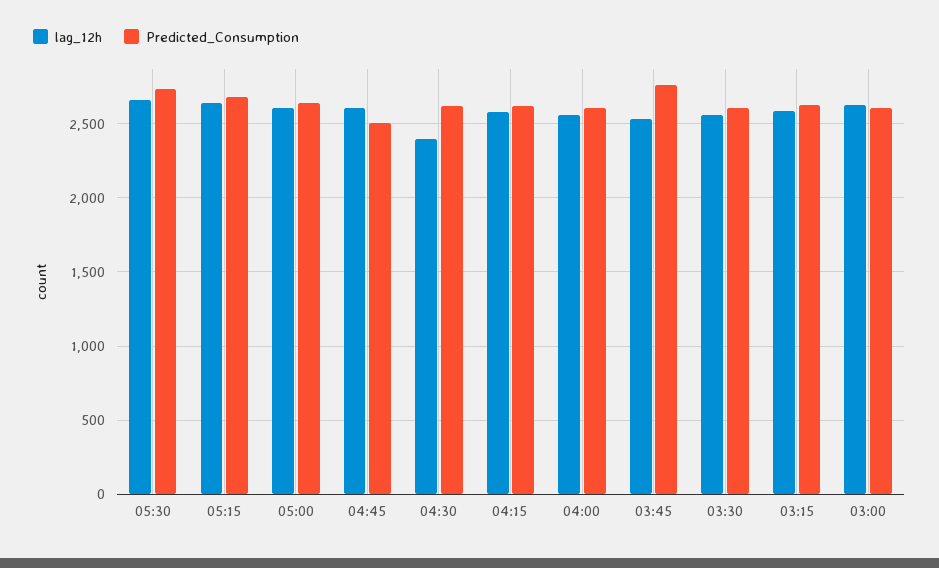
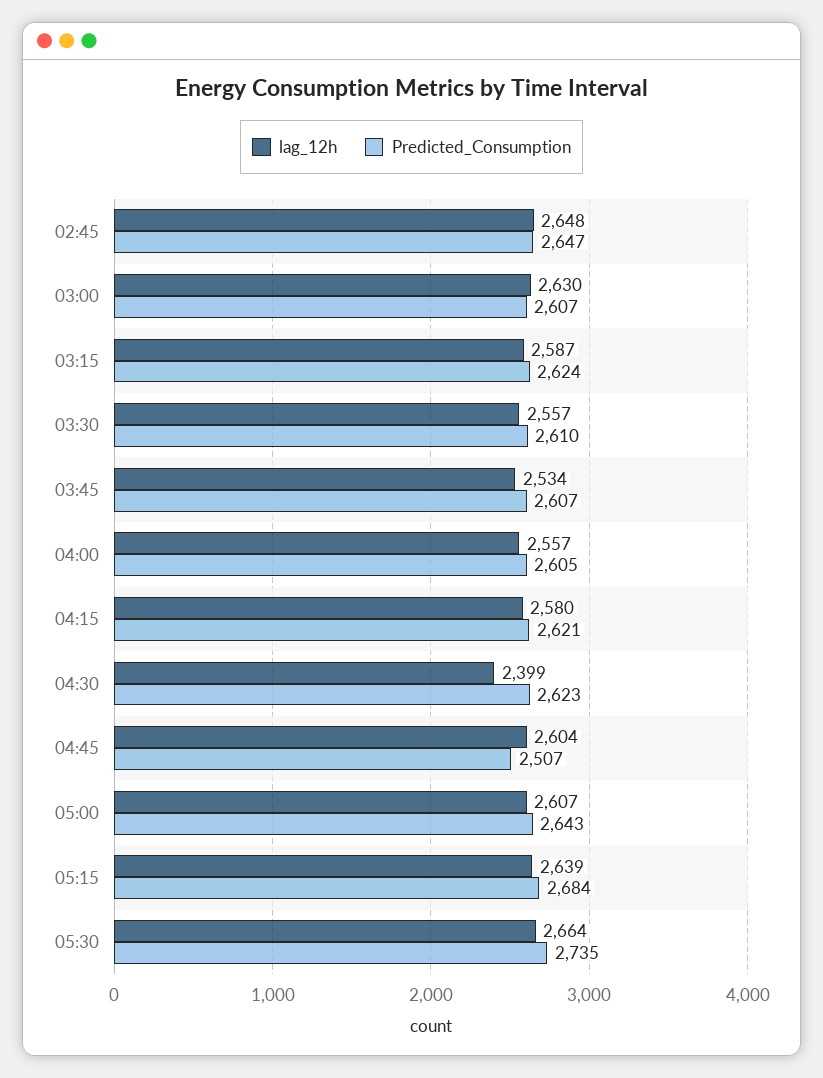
Predicted_Consumption, 03:45: 2750 -> 2607
lag_12h, 02:45: none -> 2648
Predicted_Consumption, 02:45: none -> 2647

